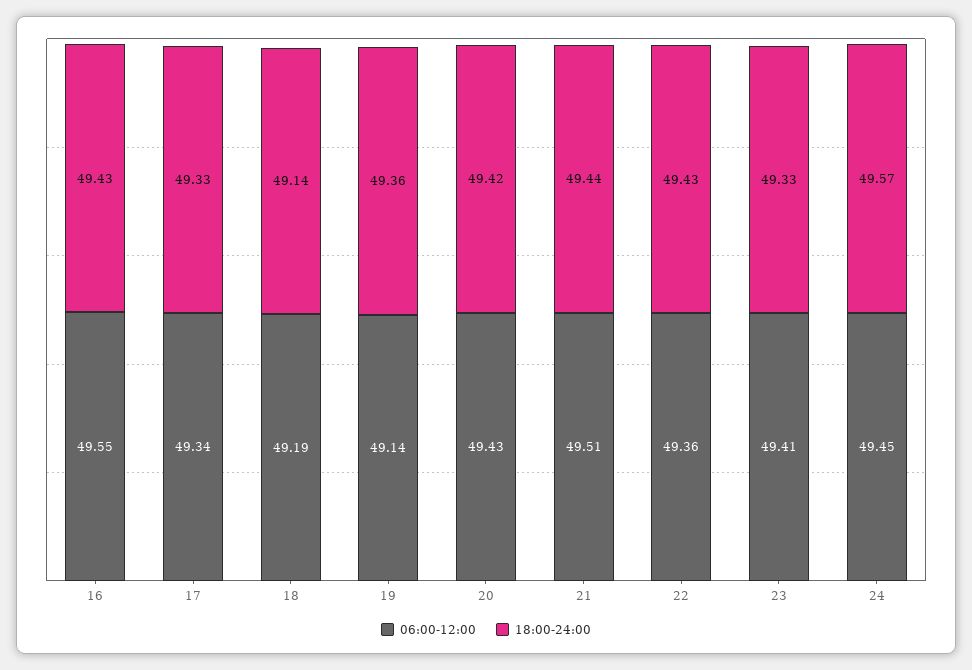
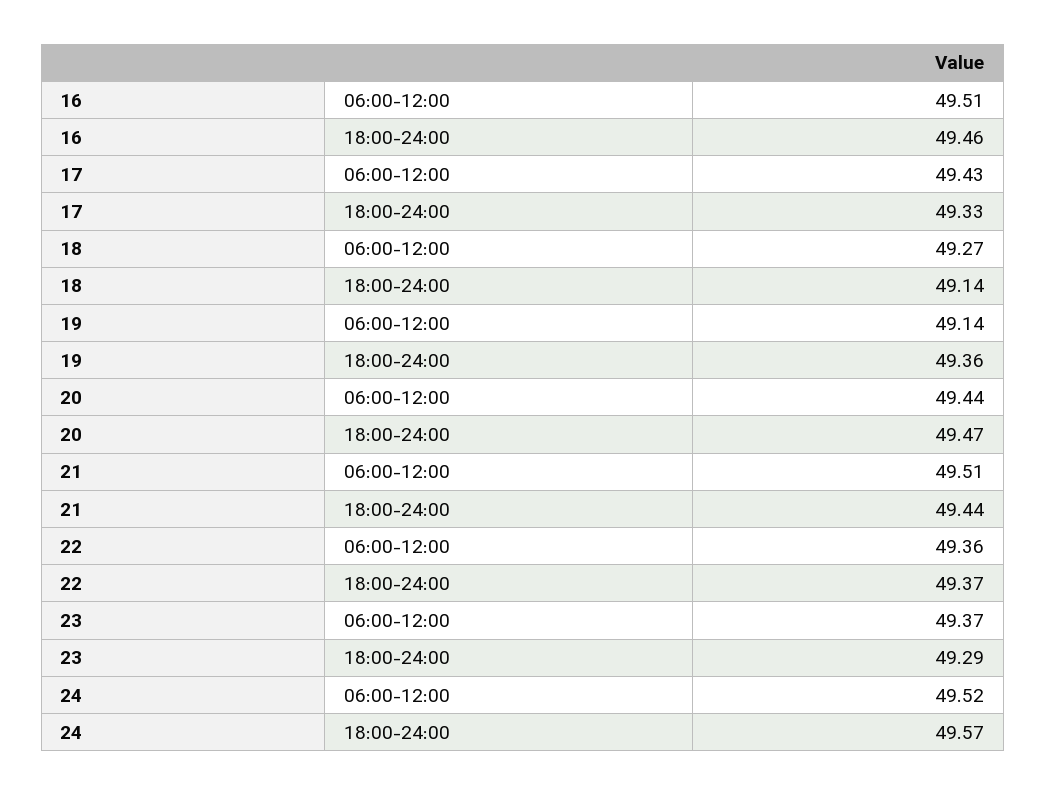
06:00-12:00, 16: 49.55 -> 49.51
18:00-24:00, 16: 49.43 -> 49.46
06:00-12:00, 17: 49.34 -> 49.43
06:00-12:00, 18: 49.19 -> 49.27
06:00-12:00, 20: 49.43 -> 49.44
18:00-24:00, 20: 49.42 -> 49.47
18:00-24:00, 22: 49.43 -> 49.37
06:00-12:00, 23: 49.41 -> 49.37
18:00-24:00, 23: 49.33 -> 49.29
06:00-12:00, 24: 49.45 -> 49.52

